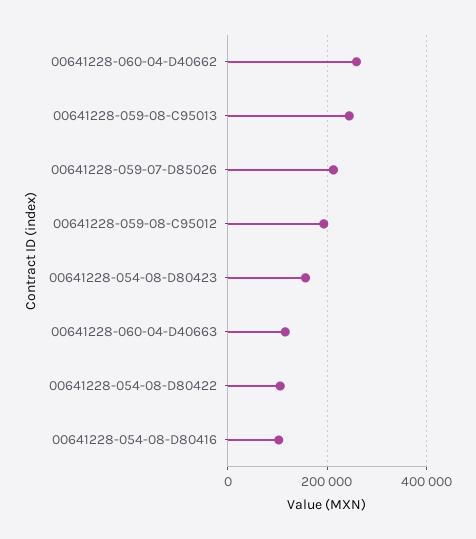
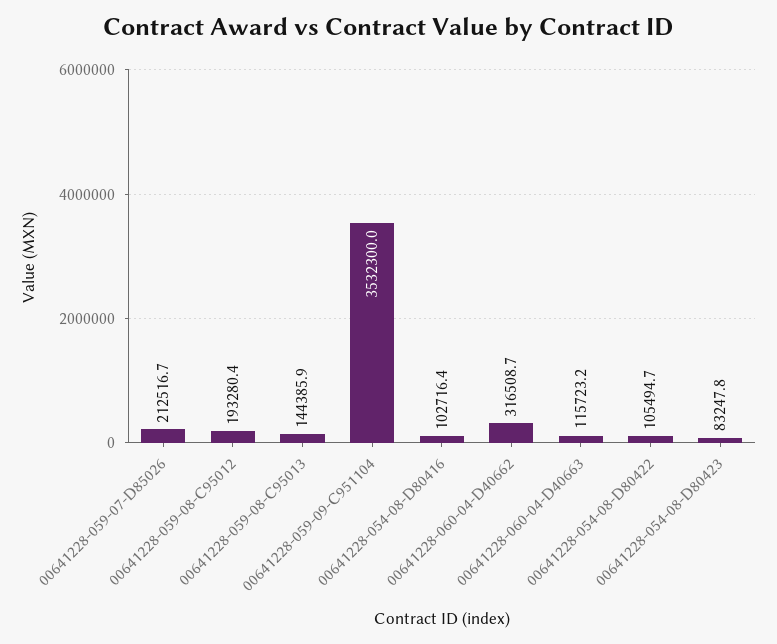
00641228-060-04-D40662: 260000 -> 316508.7
00641228-059-08-C95013: 240000 -> 144385.9
00641228-054-08-D80423: 160000 -> 83247.8
00641228-059-09-C951104: none -> 3532300

